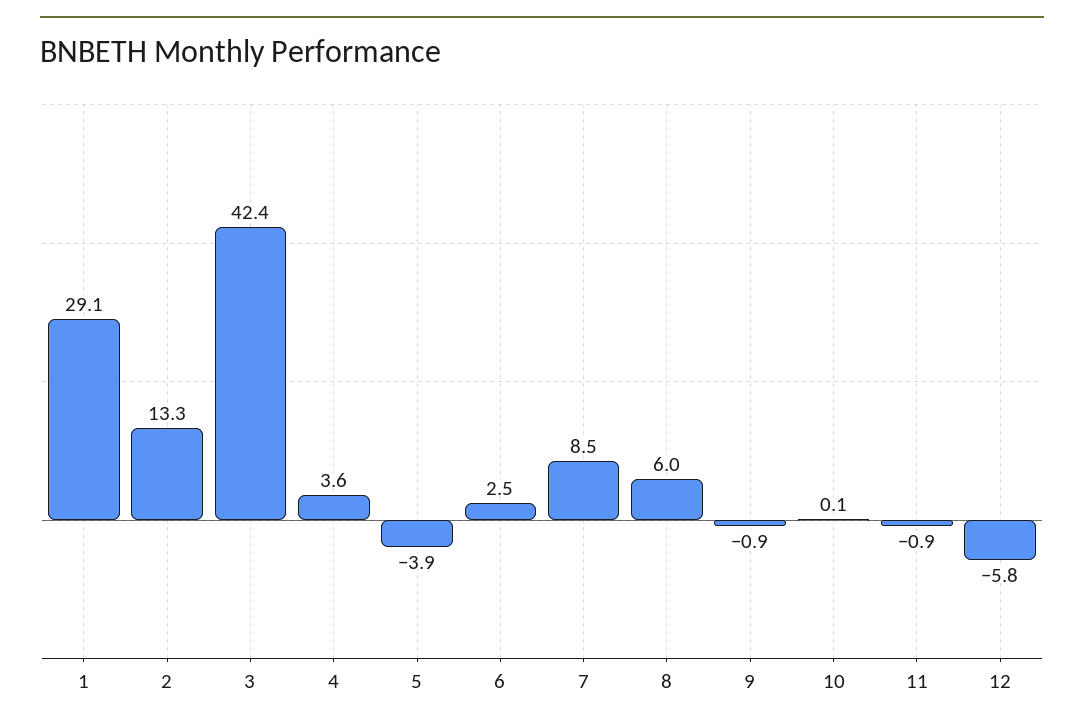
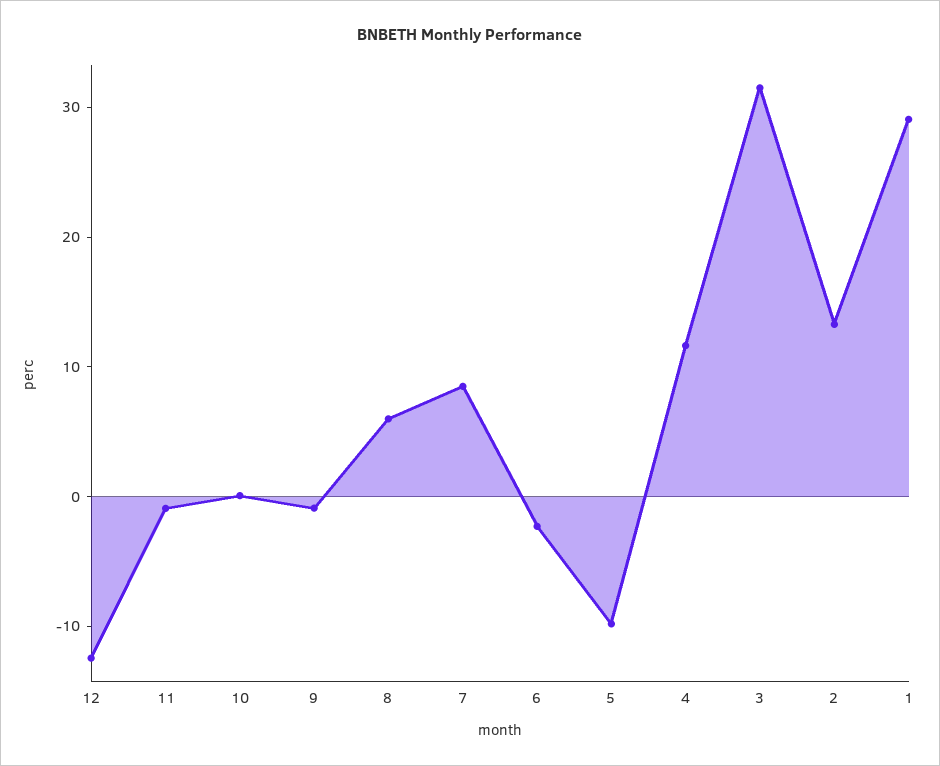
3: 42.4 -> 32
4: 3.6 -> 12
5: -3.9 -> -10
6: 2.5 -> -2
12: -5.8 -> -12

